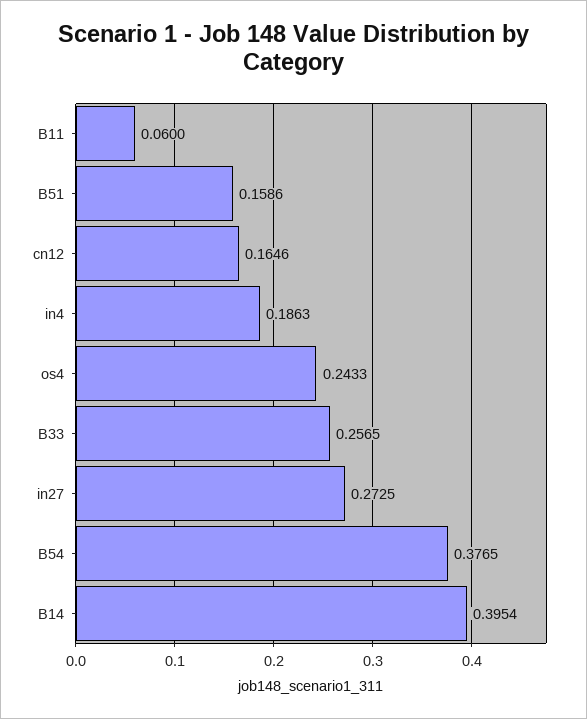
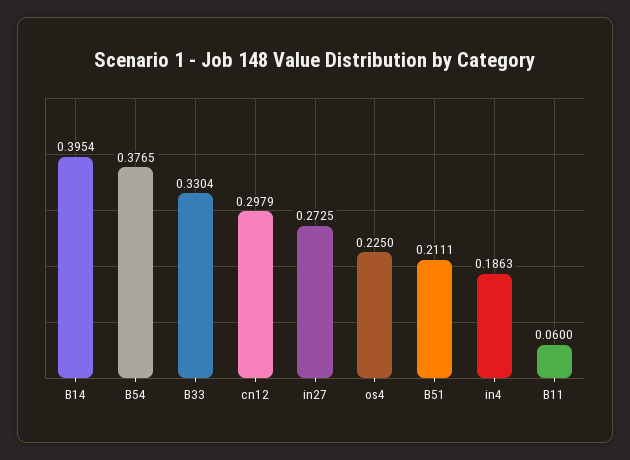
B51: 0.1586 -> 0.2111
cn12: 0.1646 -> 0.2979
os4: 0.2433 -> 0.225
B33: 0.2565 -> 0.3304

